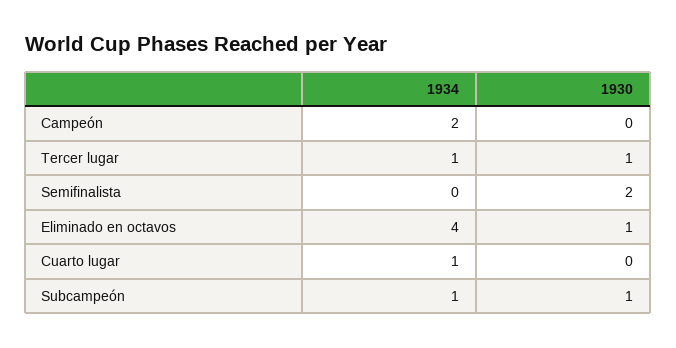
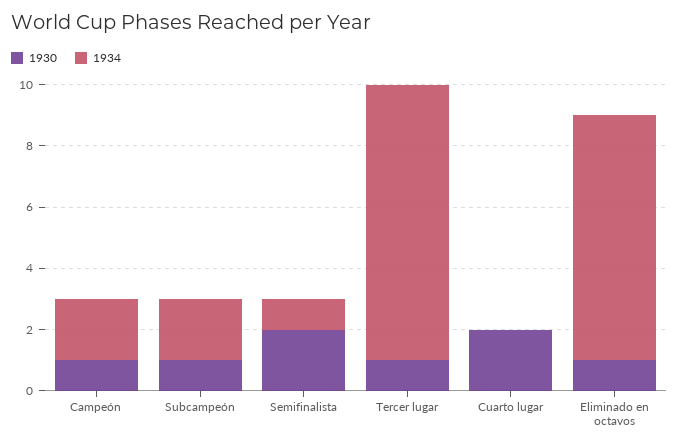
1930, Campeón: 0 -> 1
1934, Tercer lugar: 1 -> 9
1934, Semifinalista: 0 -> 1
1934, Eliminado en octavos: 4 -> 8
1934, Cuarto lugar: 1 -> 0
1930, Cuarto lugar: 0 -> 2
1934, Subcampeón: 1 -> 2

